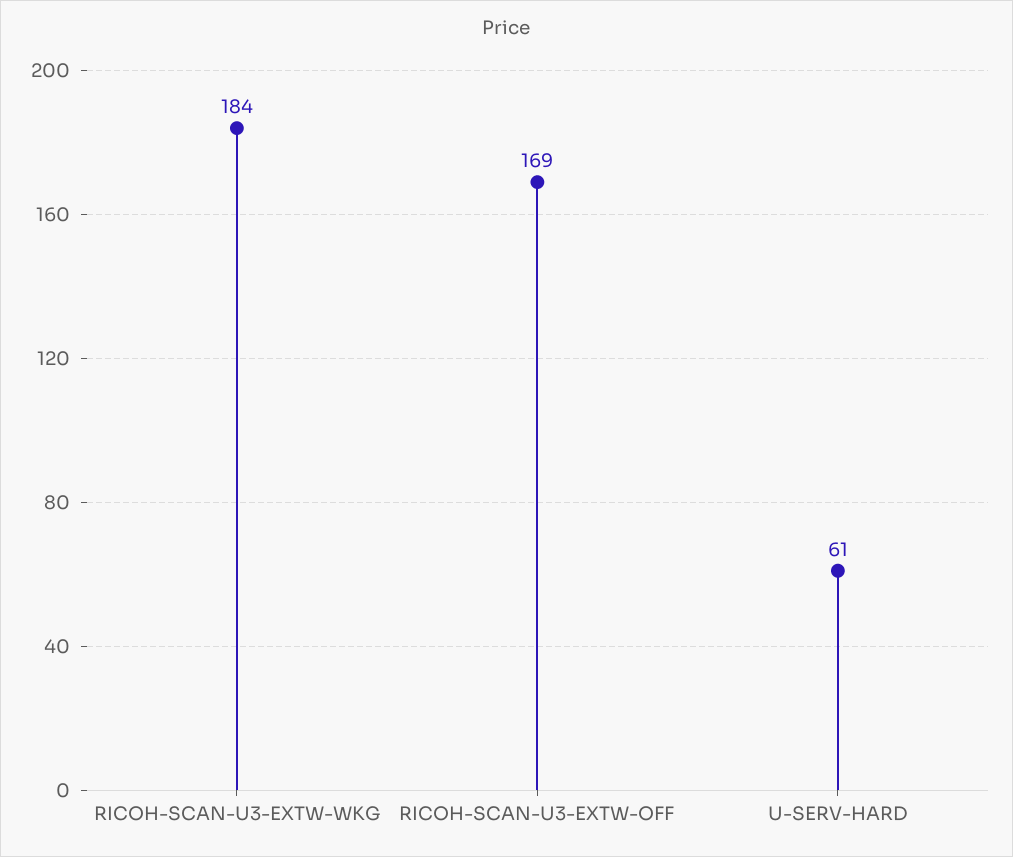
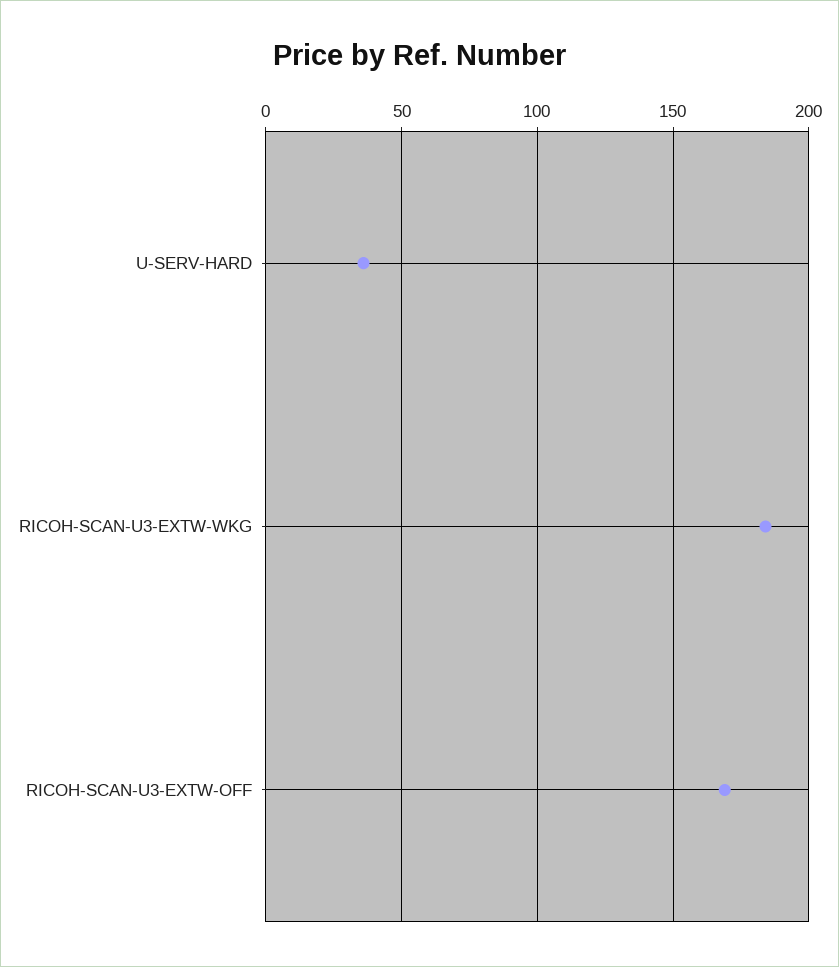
U-SERV-HARD: 61 -> 35

